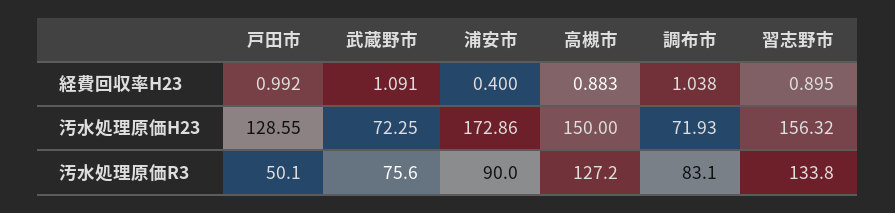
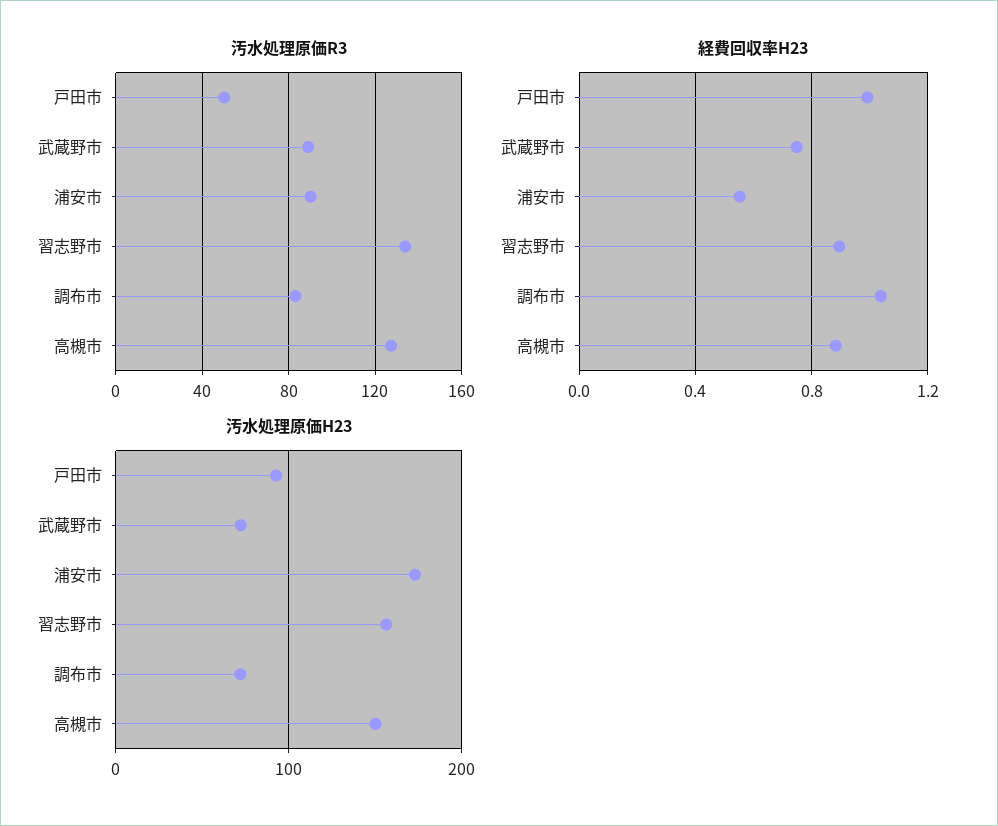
経費回収率H23, 武蔵野市: 1.091 -> 0.75
経費回収率H23, 浦安市: 0.4 -> 0.55
汚水処理原価H23, 戸田市: 128.55 -> 90
汚水処理原価R3, 武蔵野市: 75.6 -> 90

